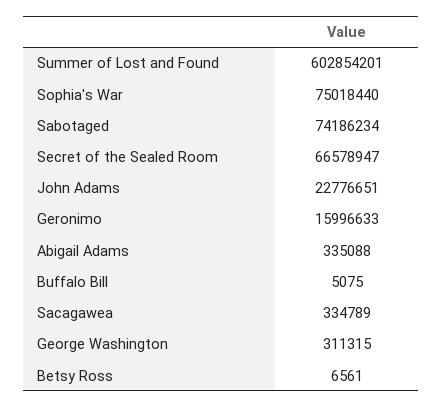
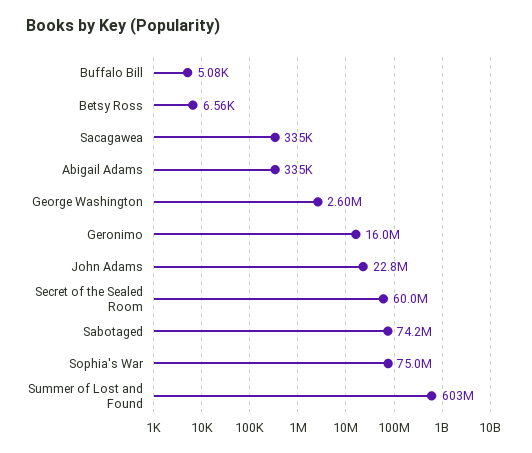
Secret of the Sealed Room: 66578947 -> 60000000
George Washington: 311315 -> 2600000

